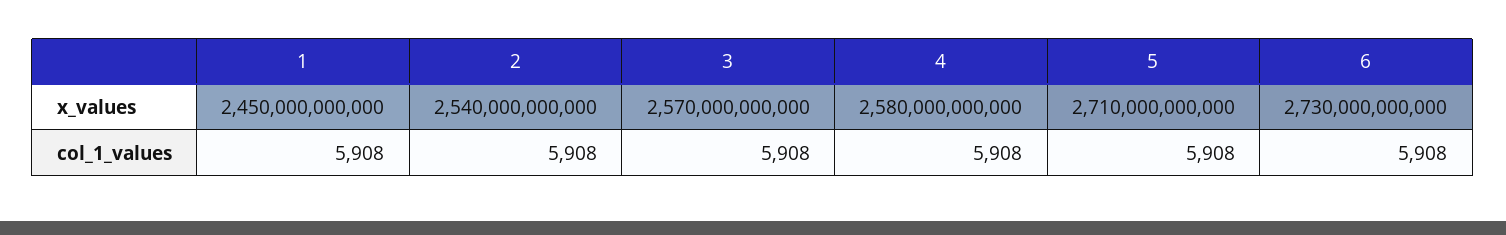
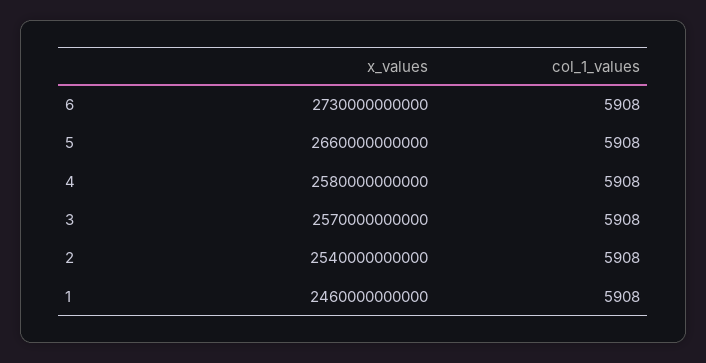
1, x_values: 2450000000000 -> 2460000000000
5, x_values: 2710000000000 -> 2660000000000

